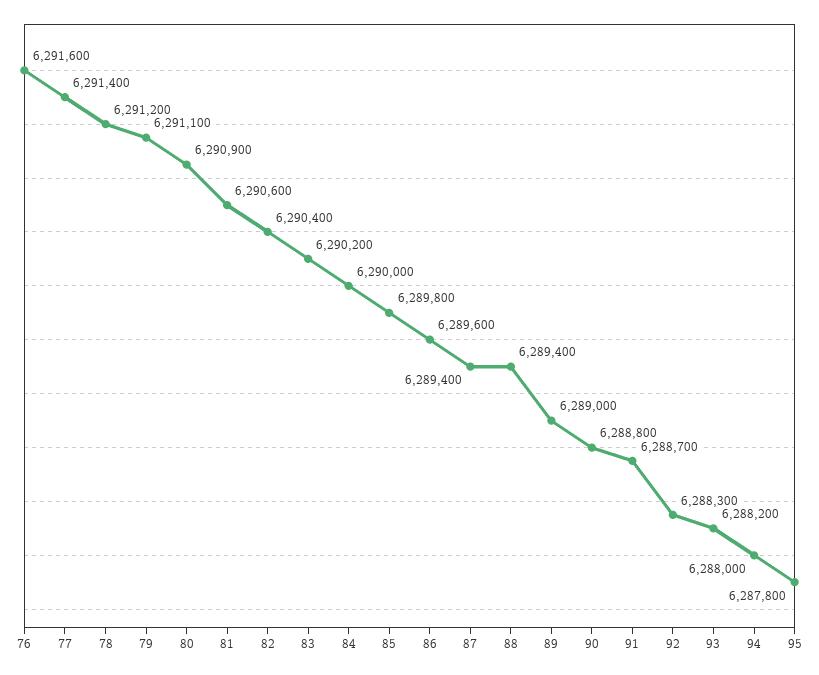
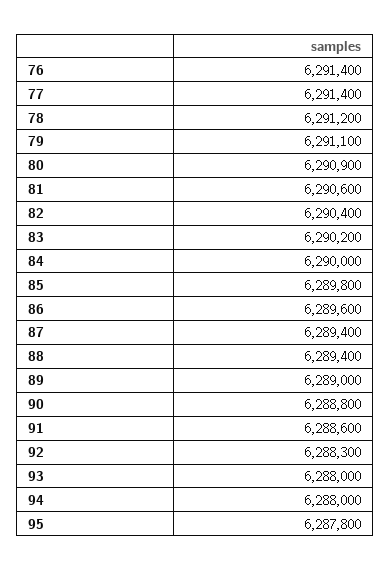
76: 6291600 -> 6291400
91: 6288700 -> 6288600
93: 6288200 -> 6288000

